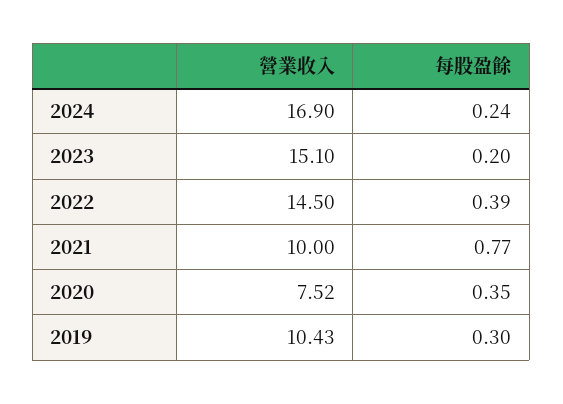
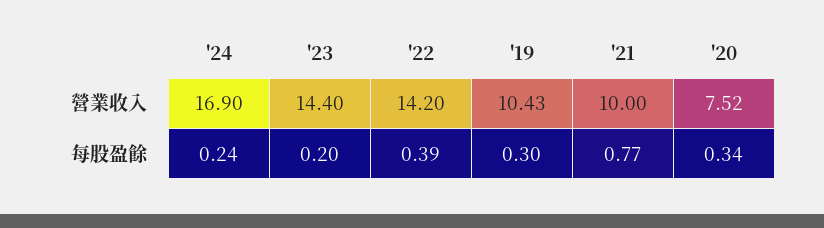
營業收入, 2023: 15.1 -> 14.4
營業收入, 2022: 14.5 -> 14.2
每股盈餘, 2020: 0.35 -> 0.34

